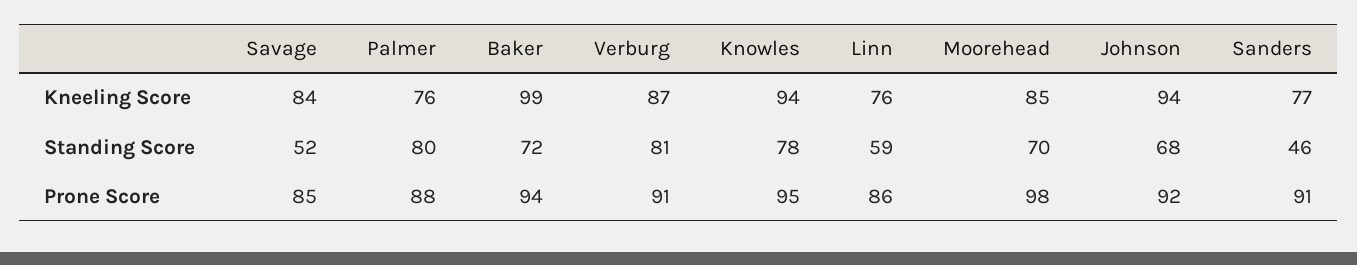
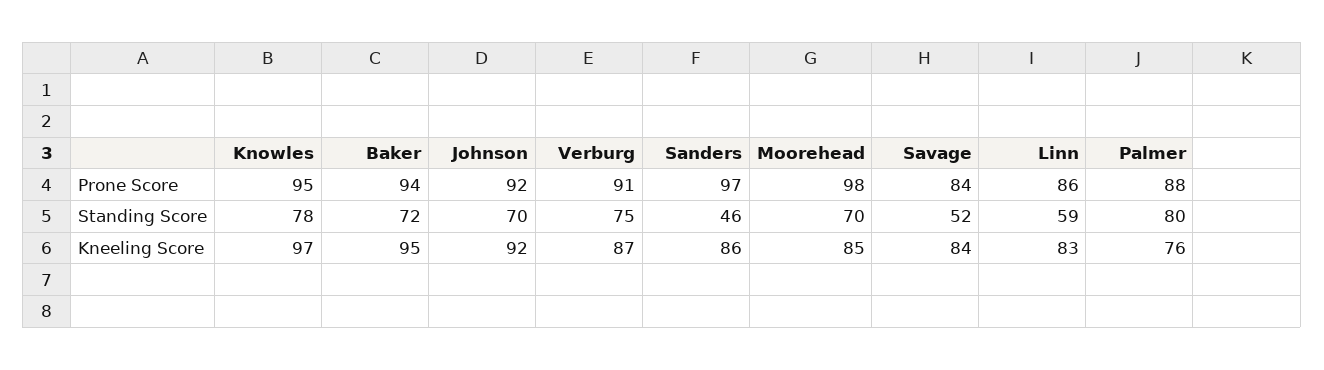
Baker, Kneeling Score: 99 -> 95
Knowles, Kneeling Score: 94 -> 97
Linn, Kneeling Score: 76 -> 83
Johnson, Kneeling Score: 94 -> 92
Sanders, Kneeling Score: 77 -> 86
Verburg, Standing Score: 81 -> 75
Johnson, Standing Score: 68 -> 70
Savage, Prone Score: 85 -> 84
Sanders, Prone Score: 91 -> 97

